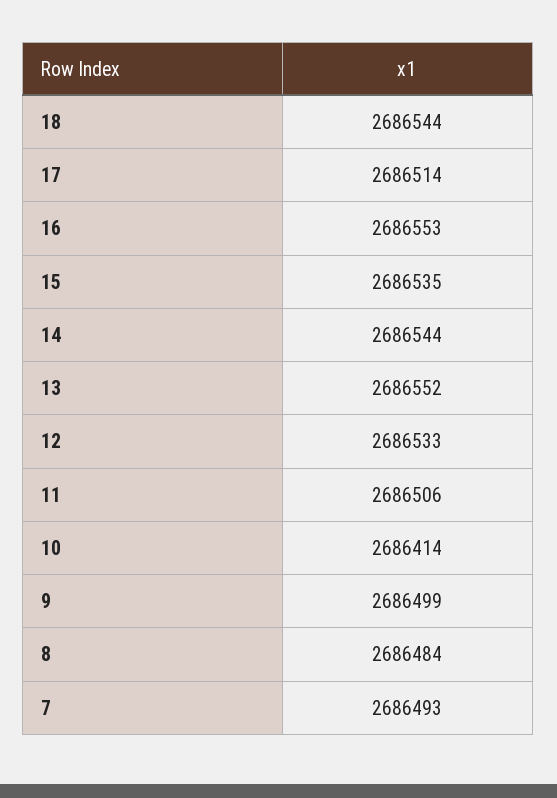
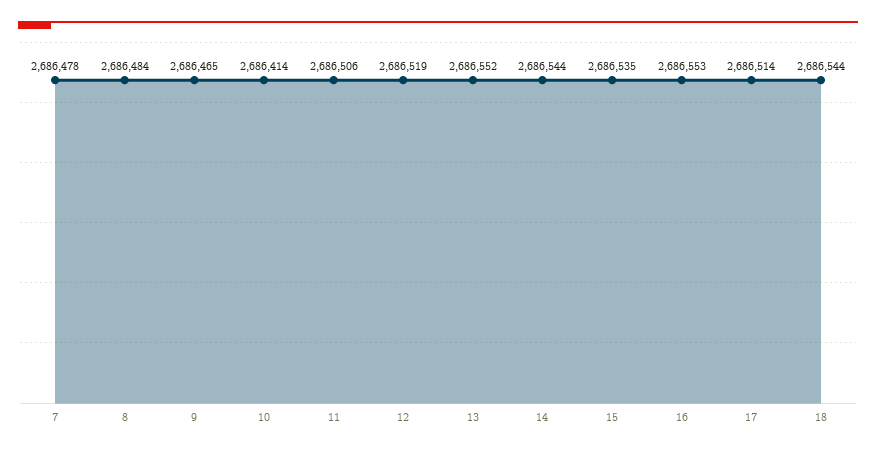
12: 2686533 -> 2686519
9: 2686499 -> 2686465
7: 2686493 -> 2686478

